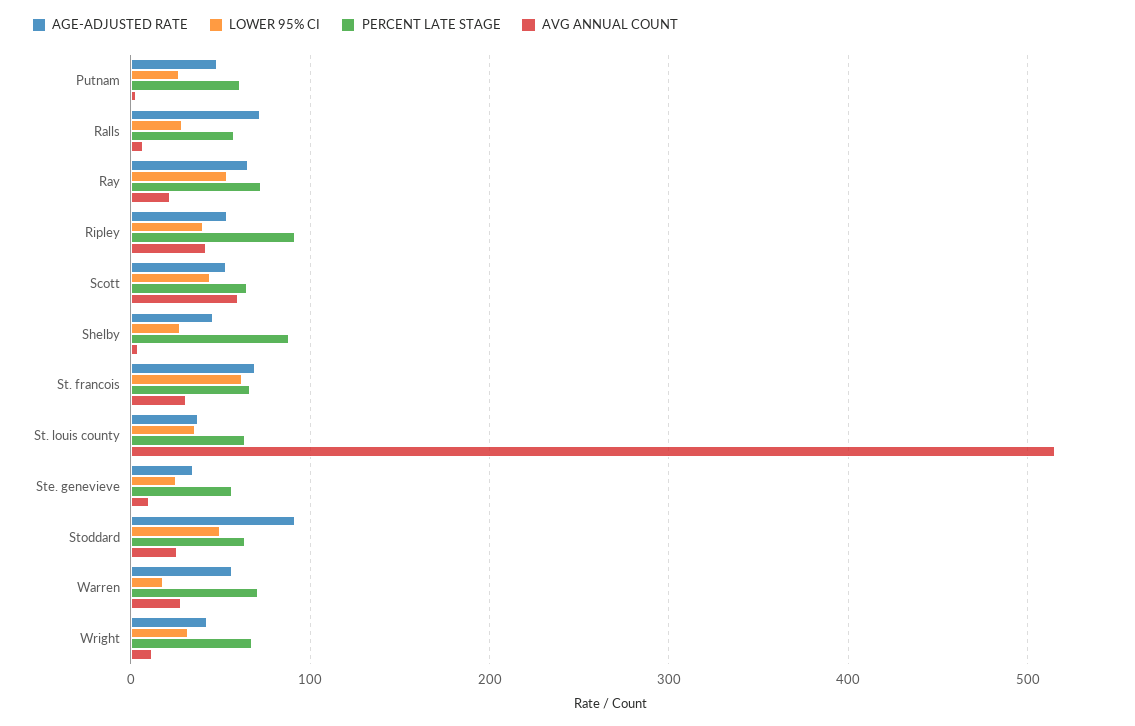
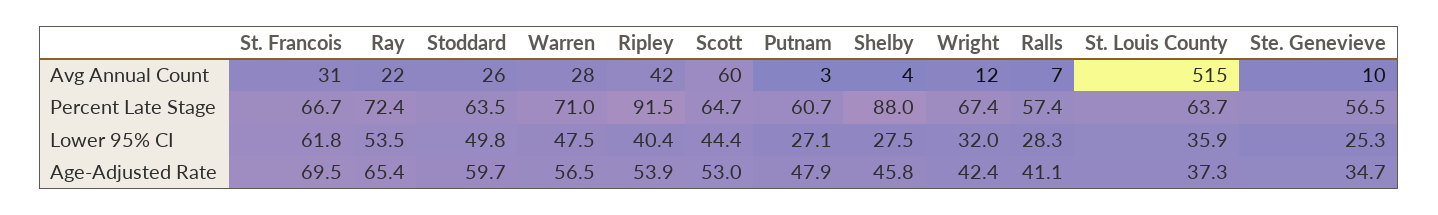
AGE-ADJUSTED RATE, Ralls: 70 -> 41.1
AGE-ADJUSTED RATE, Stoddard: 90 -> 59.7
LOWER 95% CI, Warren: 20 -> 47.5

